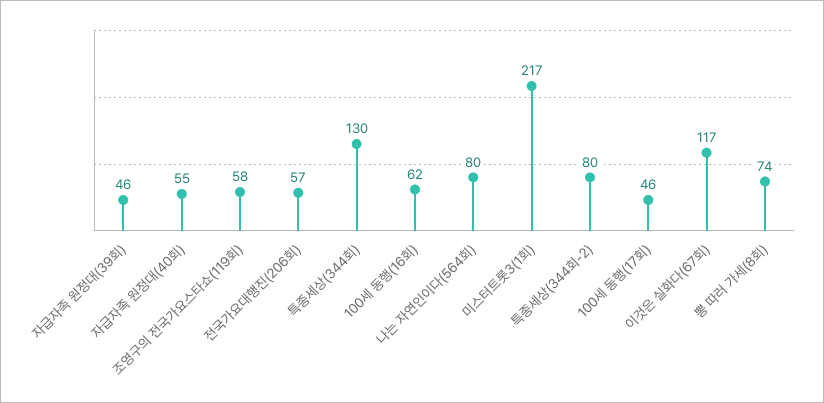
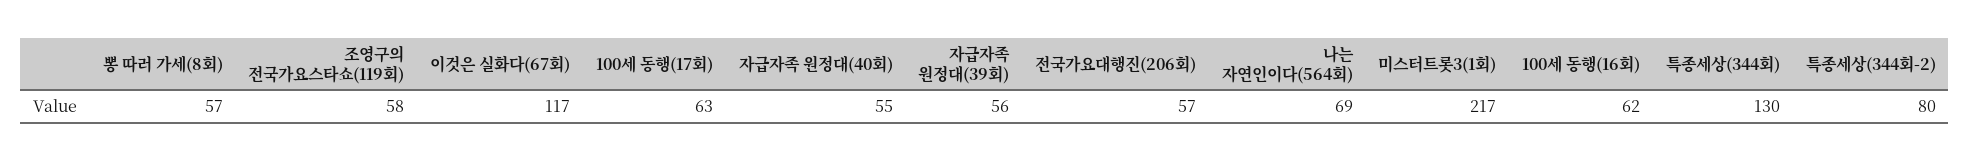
자급자족 원정대(39회): 46 -> 56
나는 자연인이다(564회): 80 -> 69
100세 동행(17회): 46 -> 63
뽕 따러 가세(8회): 74 -> 57

